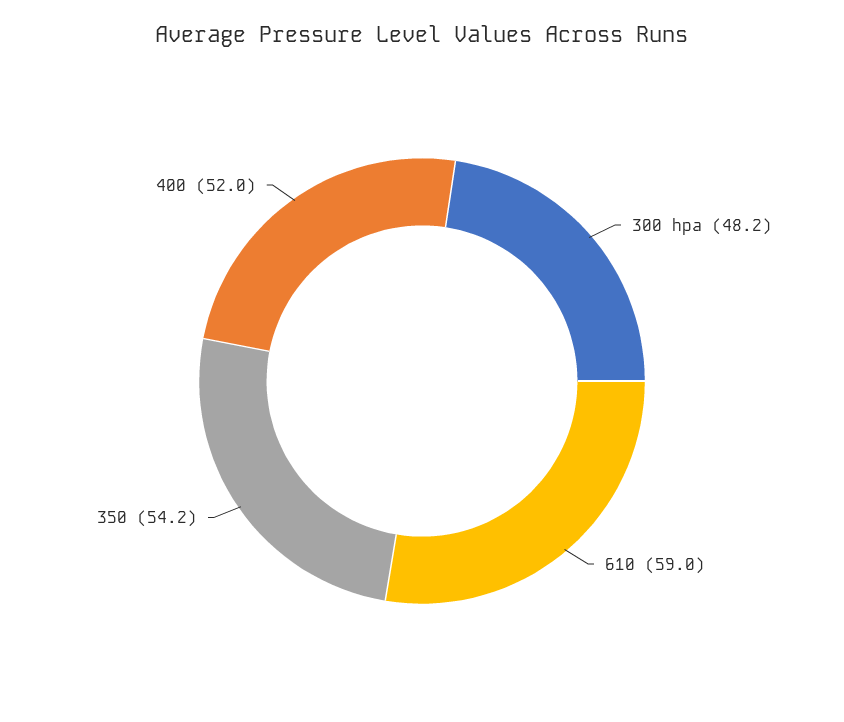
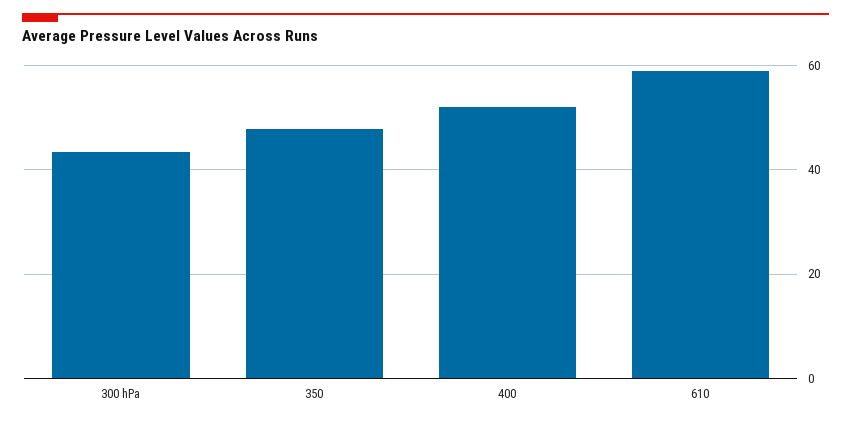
300 hpa: 48.2 -> 44
350: 54.2 -> 48

